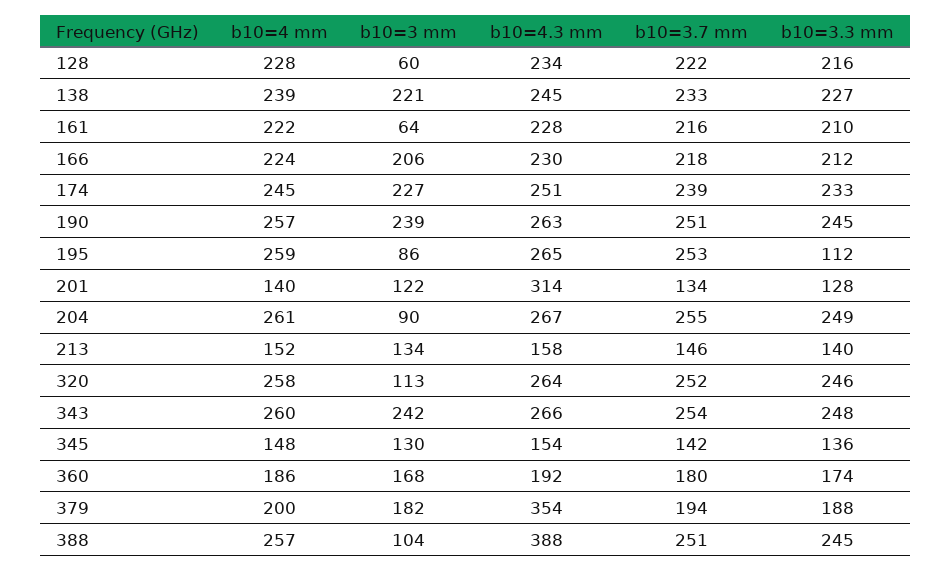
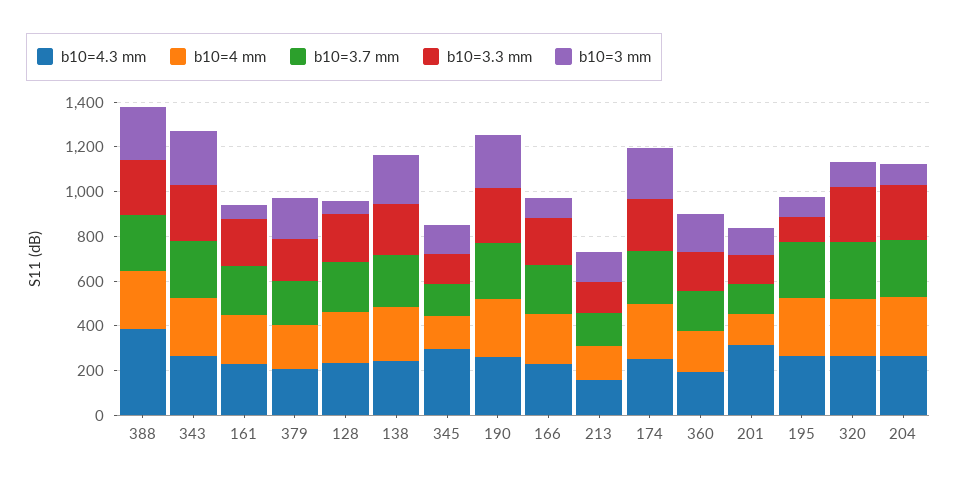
b10=3 mm, 166: 206 -> 100
b10=4.3 mm, 345: 154 -> 300
b10=4.3 mm, 379: 354 -> 200
b10=3 mm, 388: 104 -> 250

